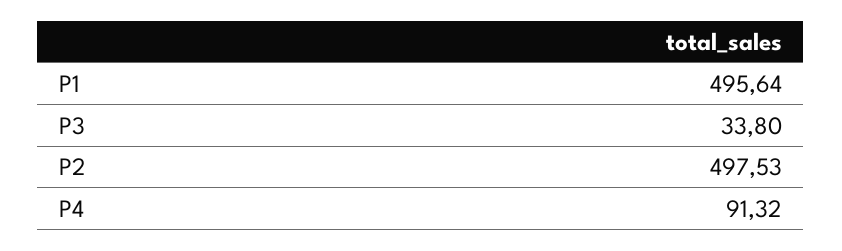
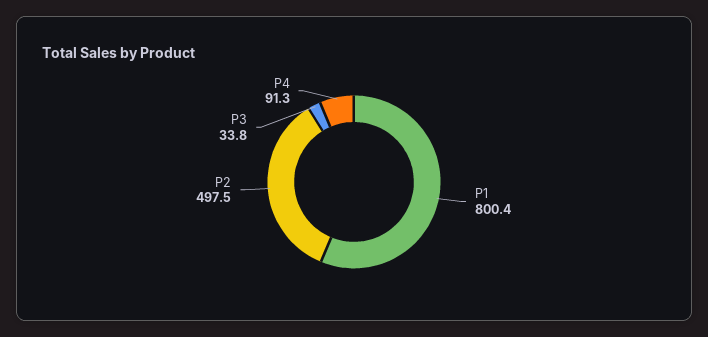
P1: 495.64 -> 800.4

